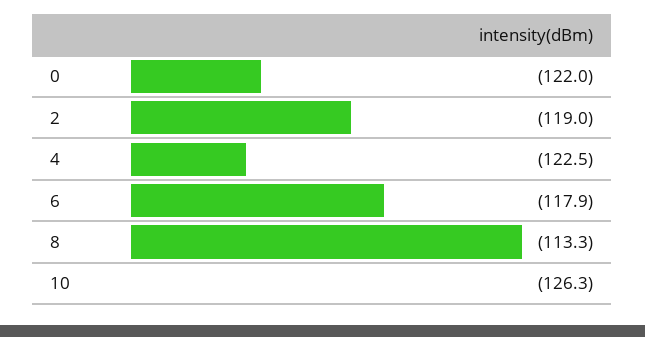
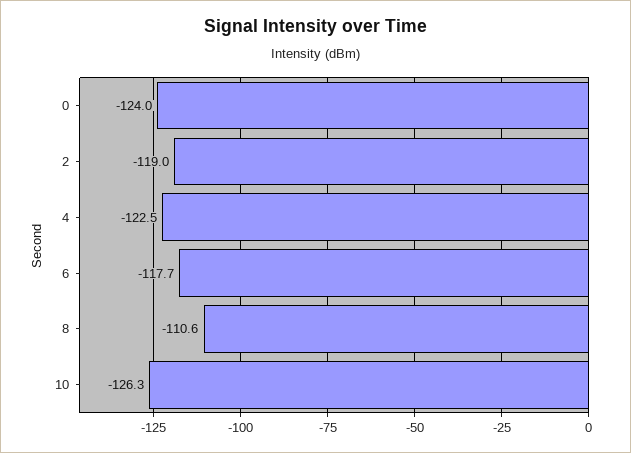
0: -122 -> -124
6: -117.9 -> -117.7
8: -113.3 -> -110.6

